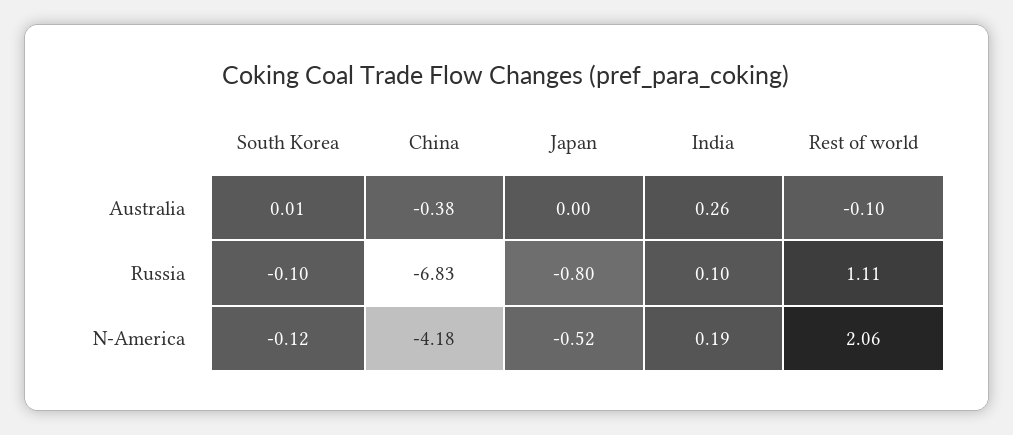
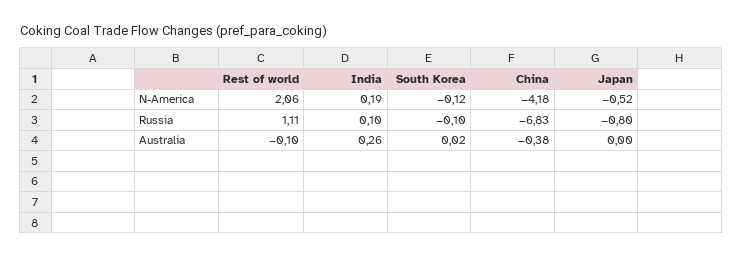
South Korea, Australia: 0.01 -> 0.02

